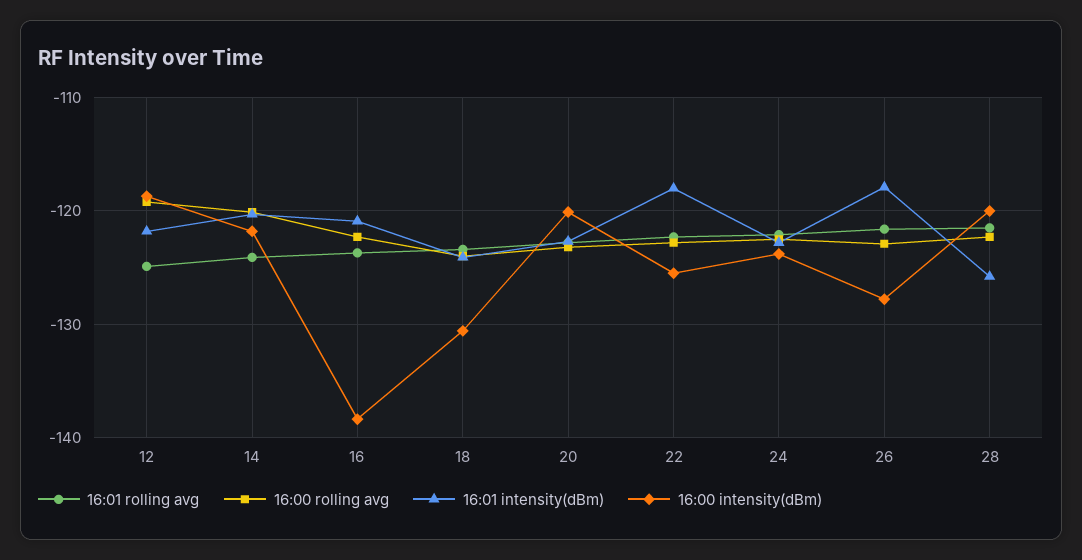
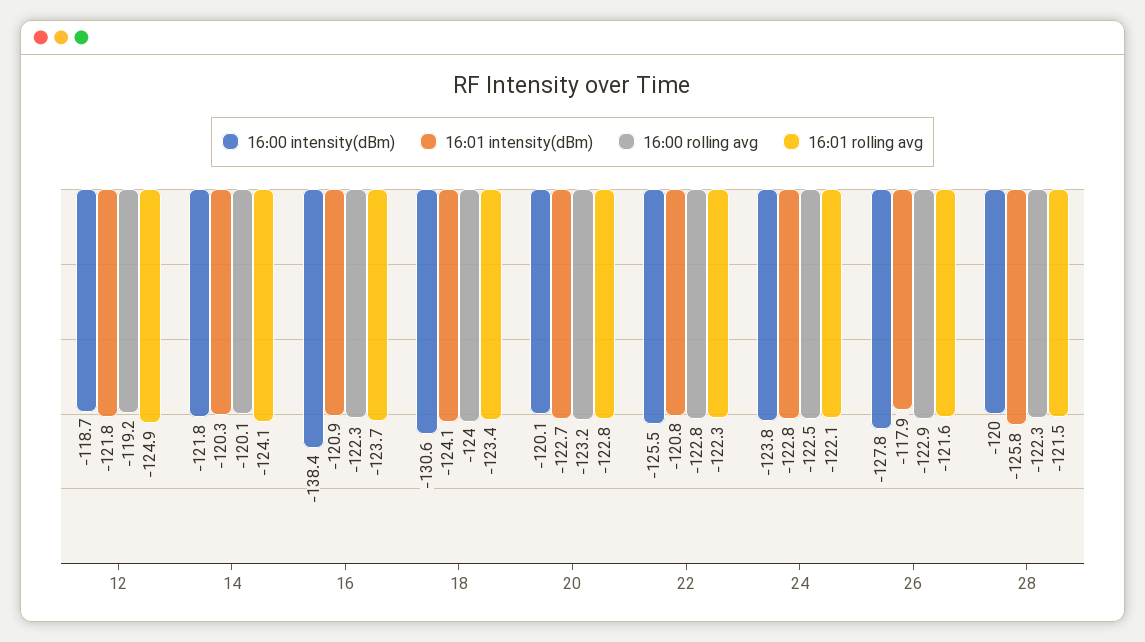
16:01 intensity(dBm), 22: -118 -> -120.8

